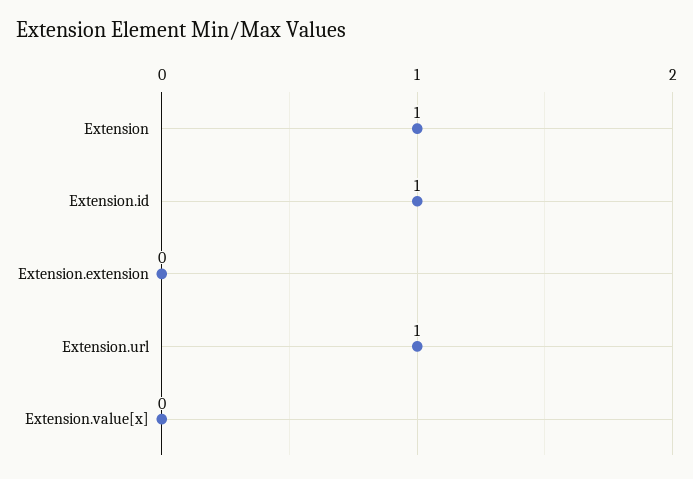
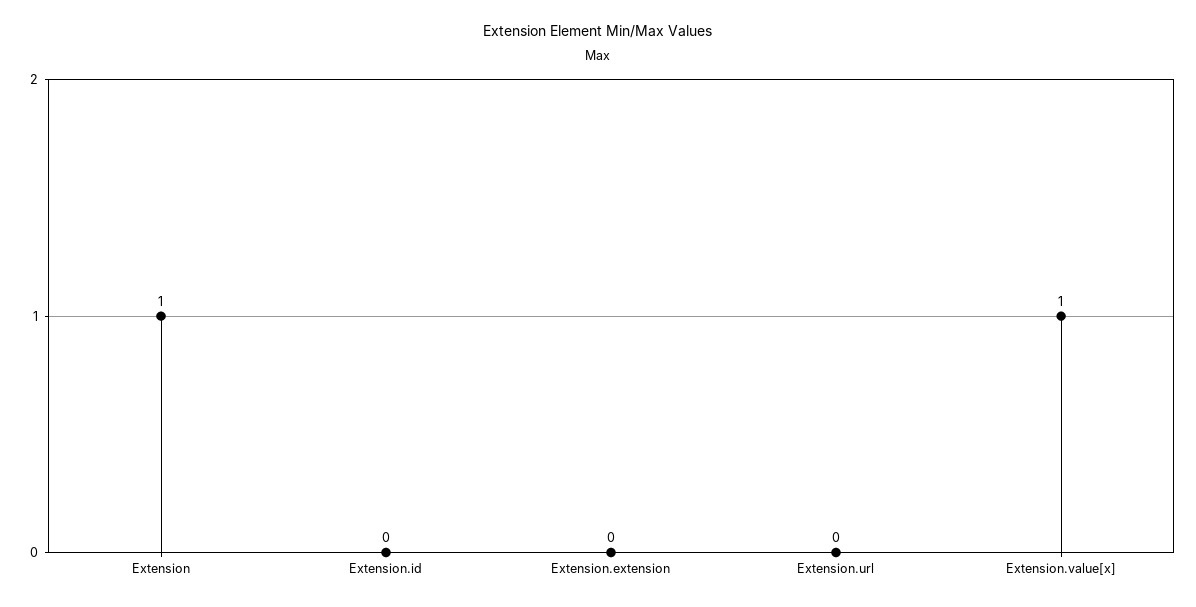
Extension.id: 1 -> 0
Extension.url: 1 -> 0
Extension.value[x]: 0 -> 1

